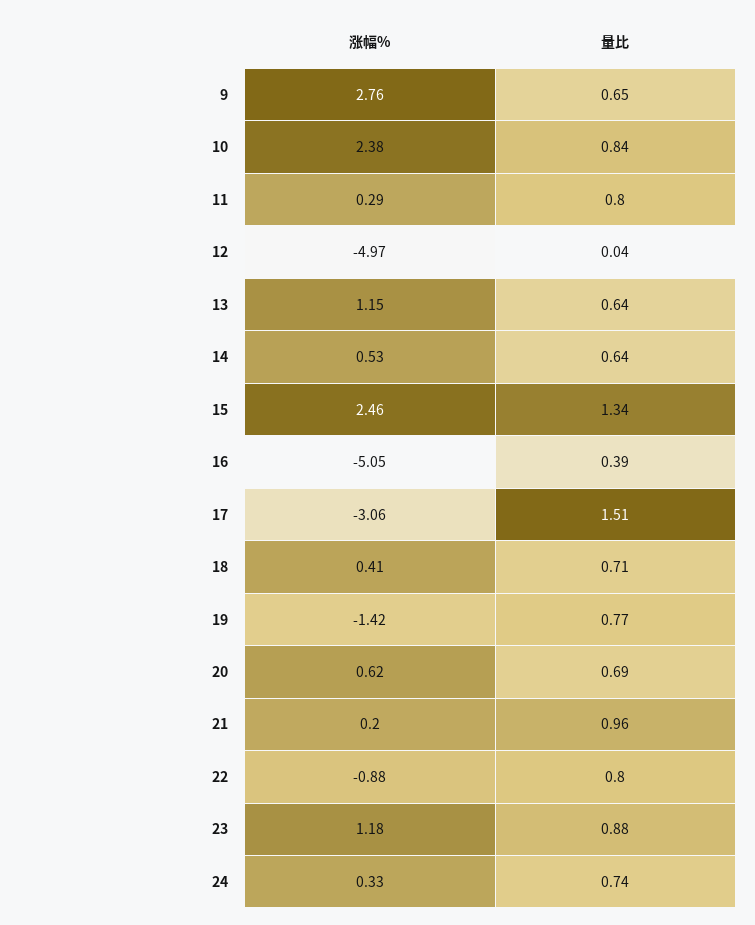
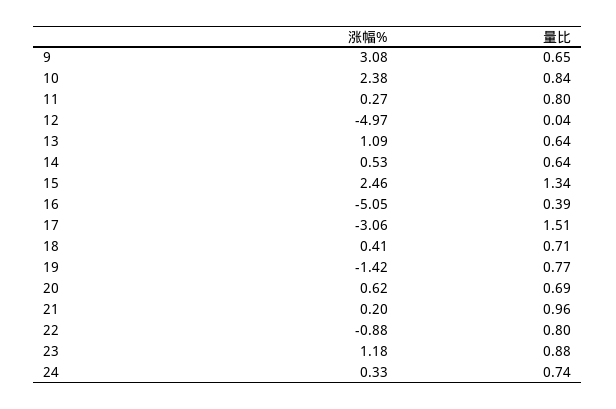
涨幅%, 9: 2.76 -> 3.08
涨幅%, 11: 0.29 -> 0.27
涨幅%, 13: 1.15 -> 1.09

